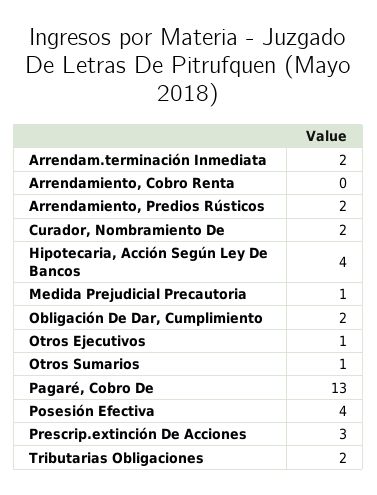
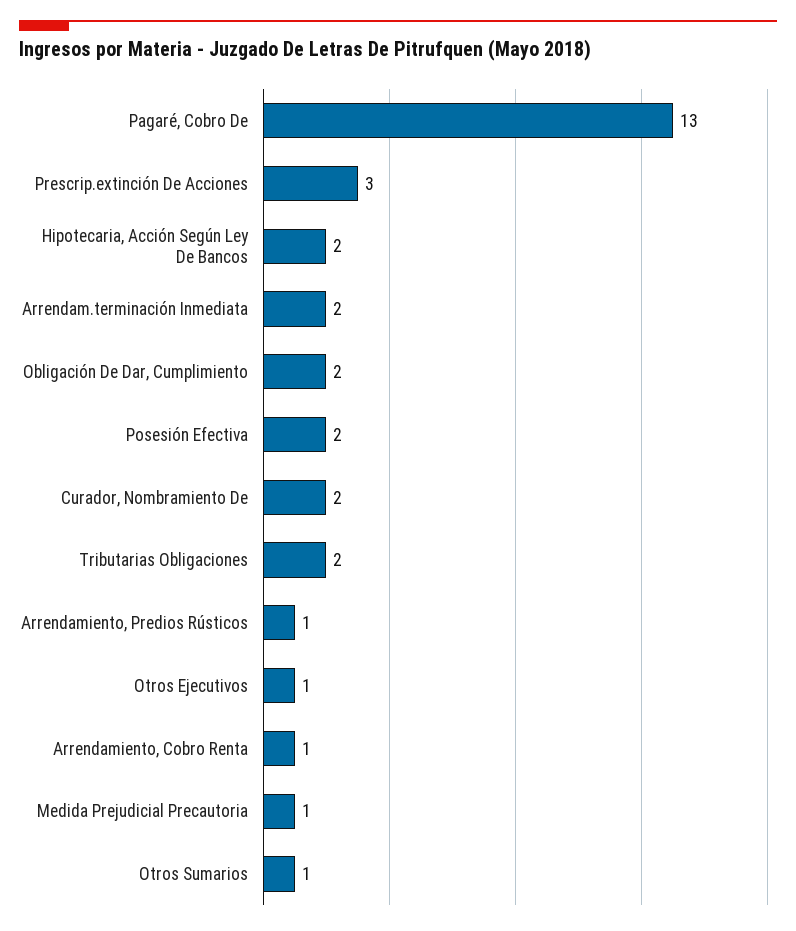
Arrendamiento, Cobro Renta: 0 -> 1
Arrendamiento, Predios Rústicos: 2 -> 1
Hipotecaria, Acción Según Ley De Bancos: 4 -> 2
Posesión Efectiva: 4 -> 2

